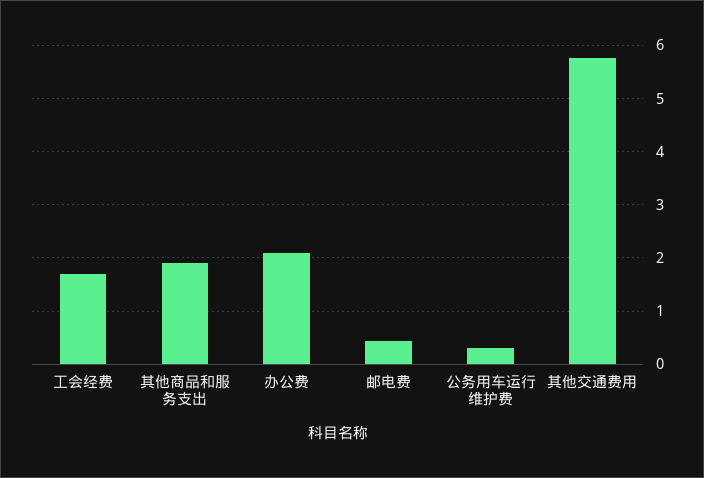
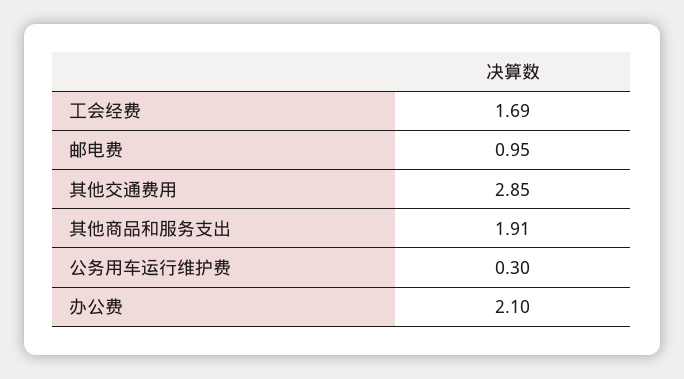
邮电费: 0.4 -> 0.95
其他交通费用: 5.8 -> 2.85

